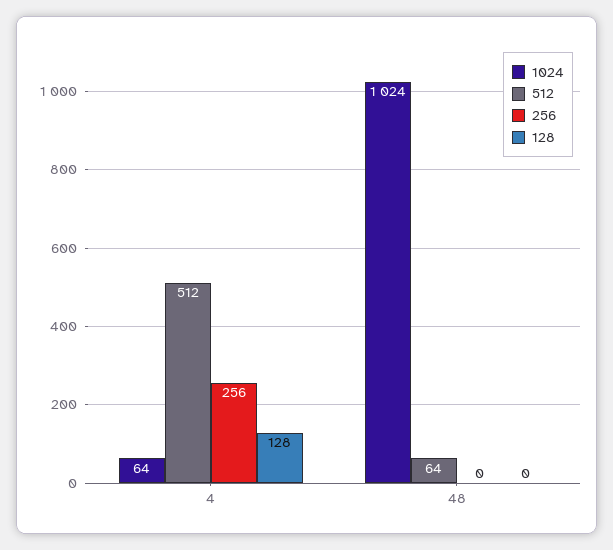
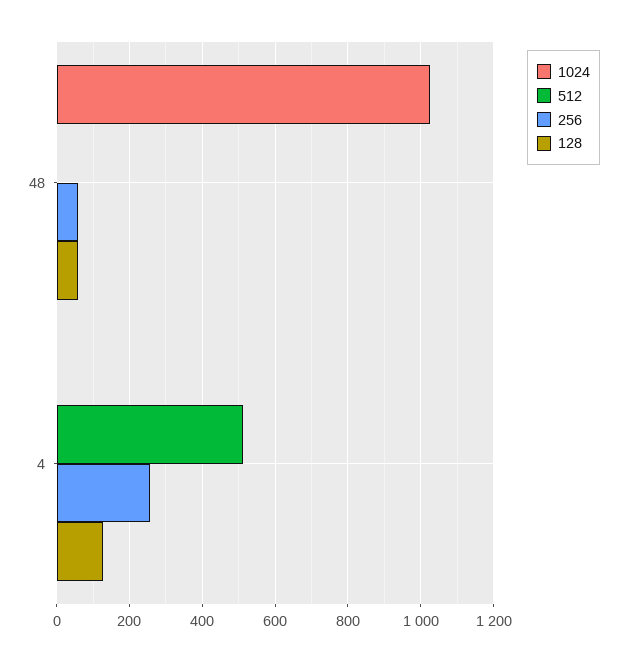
1024, 4: 64 -> 0
512, 48: 64 -> 0
256, 48: 0 -> 60
128, 48: 0 -> 60

